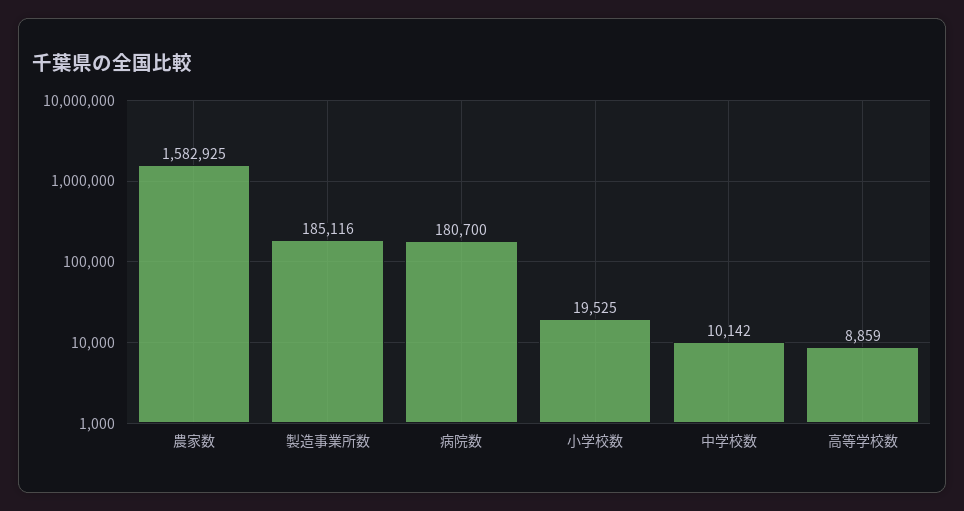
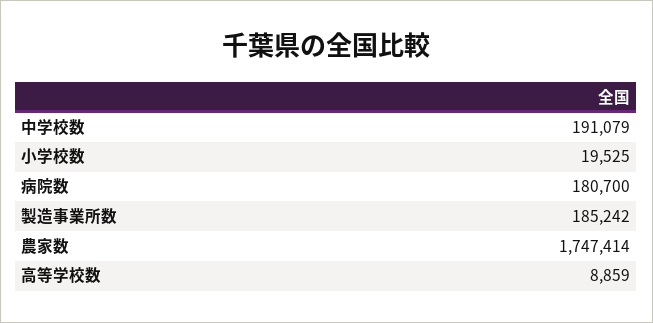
農家数: 1582925 -> 1747414
製造事業所数: 185116 -> 185242
中学校数: 10142 -> 191079

